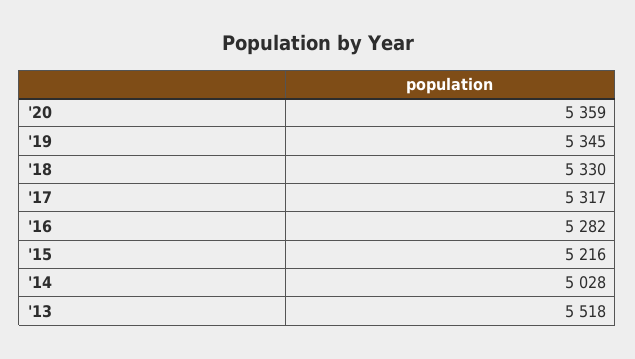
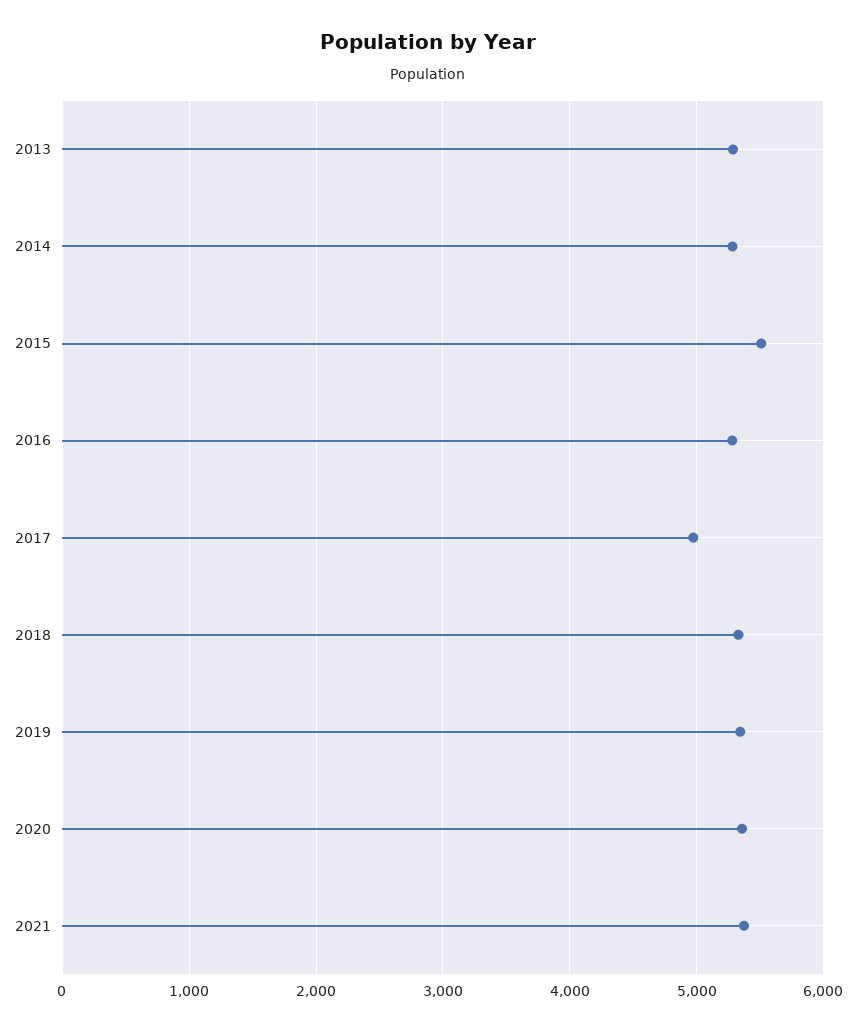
'17: 5317 -> 5000
'15: 5216 -> 5500
'14: 5028 -> 5300
'13: 5518 -> 5300
2021: none -> 5400

